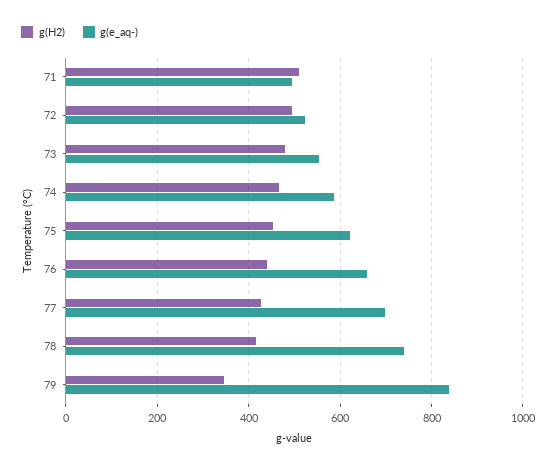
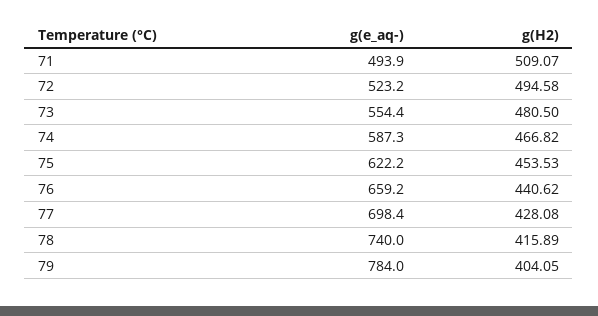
g(H2), 79: 340 -> 404.05
g(e_aq-), 79: 840 -> 784

